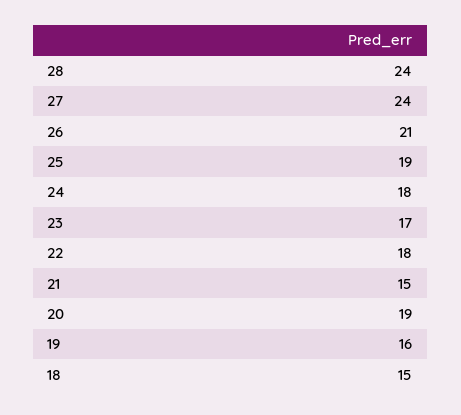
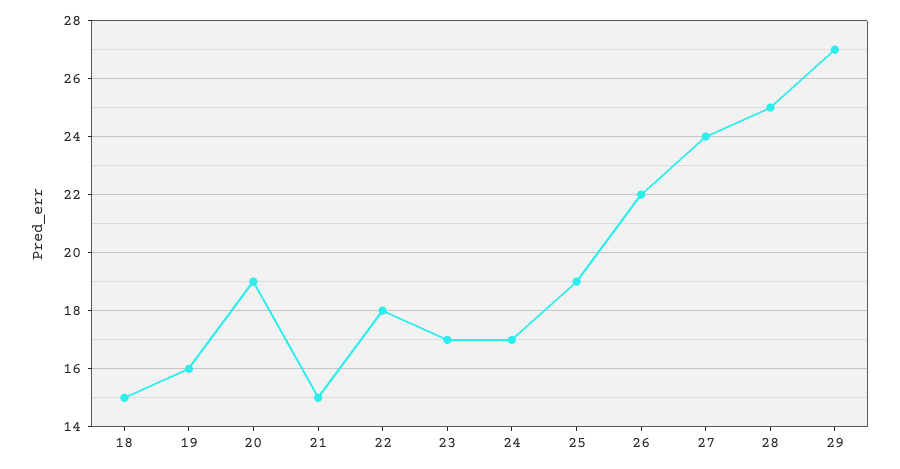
28: 24 -> 25
26: 21 -> 22
24: 18 -> 17
29: none -> 27

